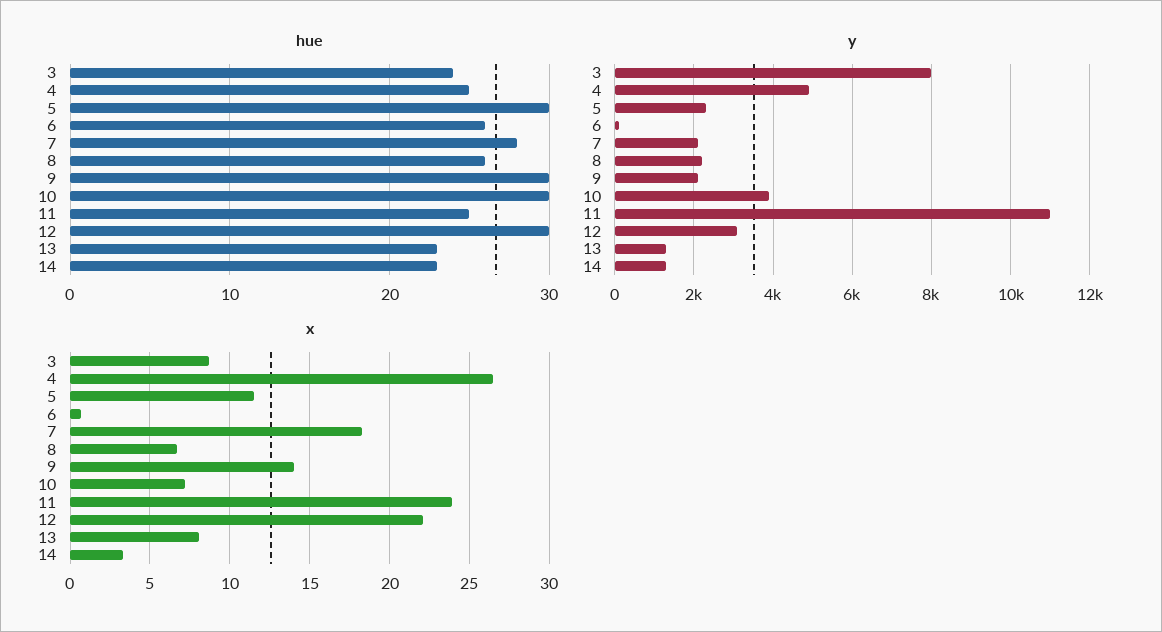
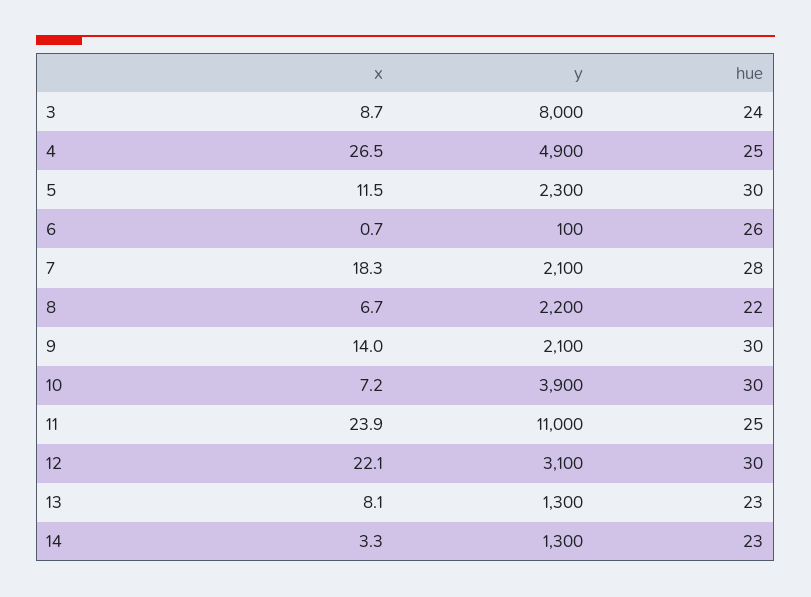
hue, 8: 26 -> 22

